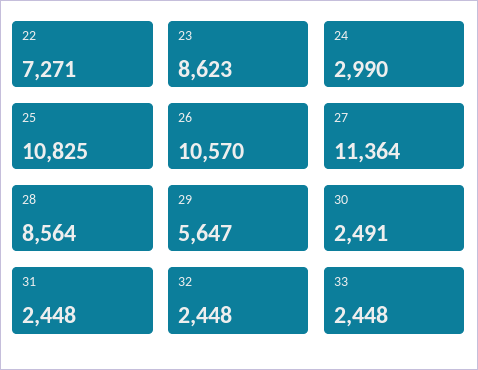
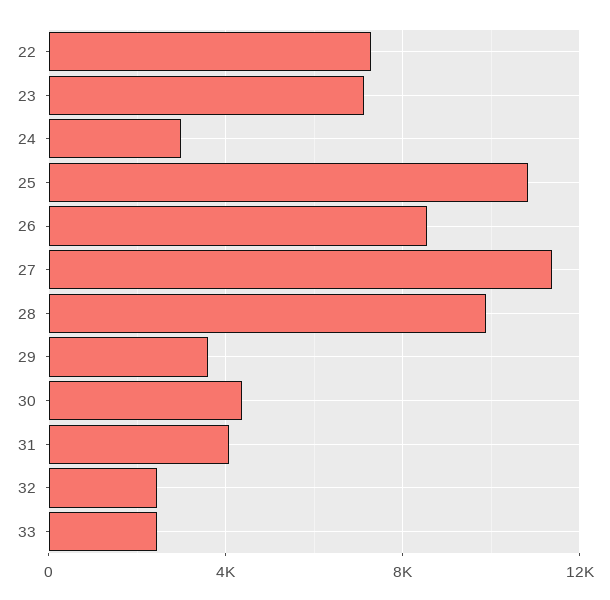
23: 8623 -> 7000
26: 10570 -> 8500
28: 8564 -> 10000
29: 5647 -> 3500
30: 2491 -> 4500
31: 2448 -> 4000

